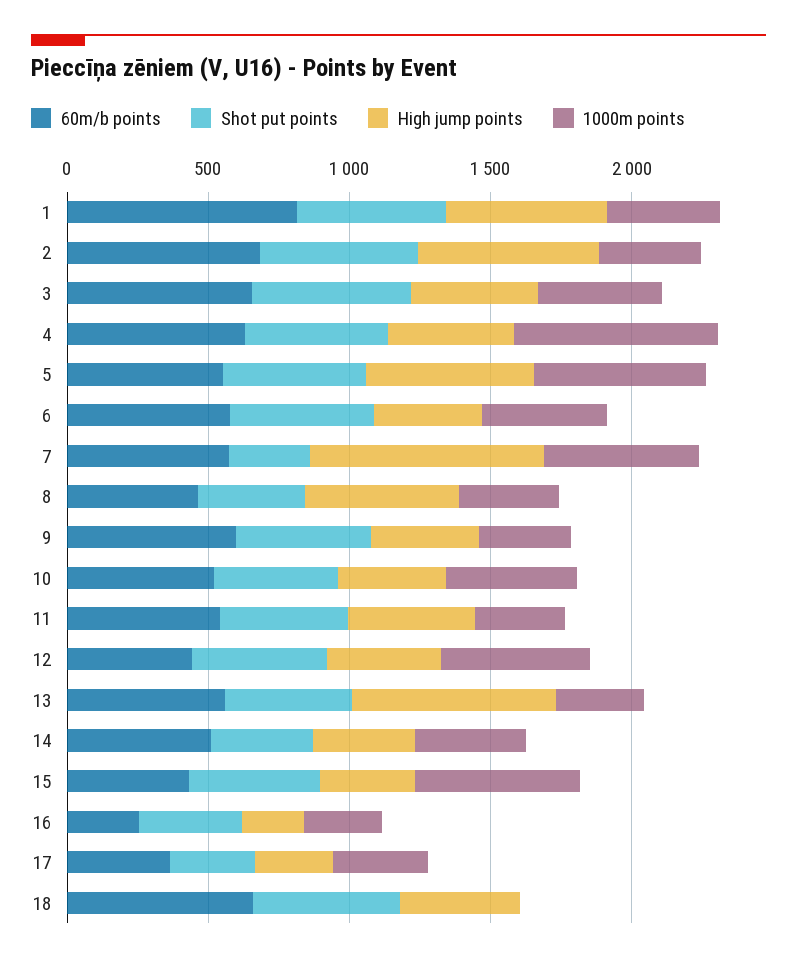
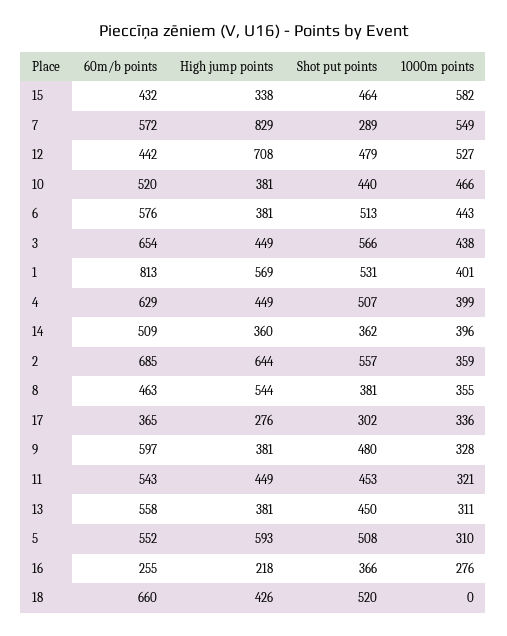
1000m points, 4: 700 -> 399
1000m points, 5: 600 -> 310
High jump points, 12: 400 -> 708
High jump points, 13: 700 -> 381

